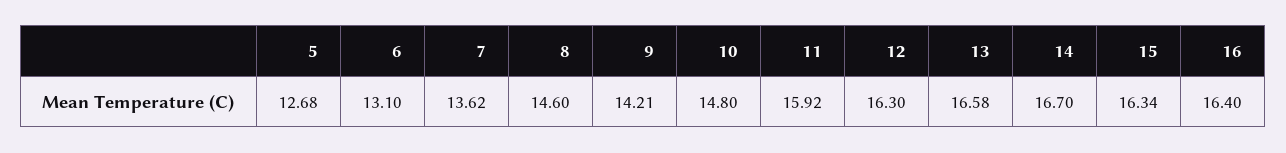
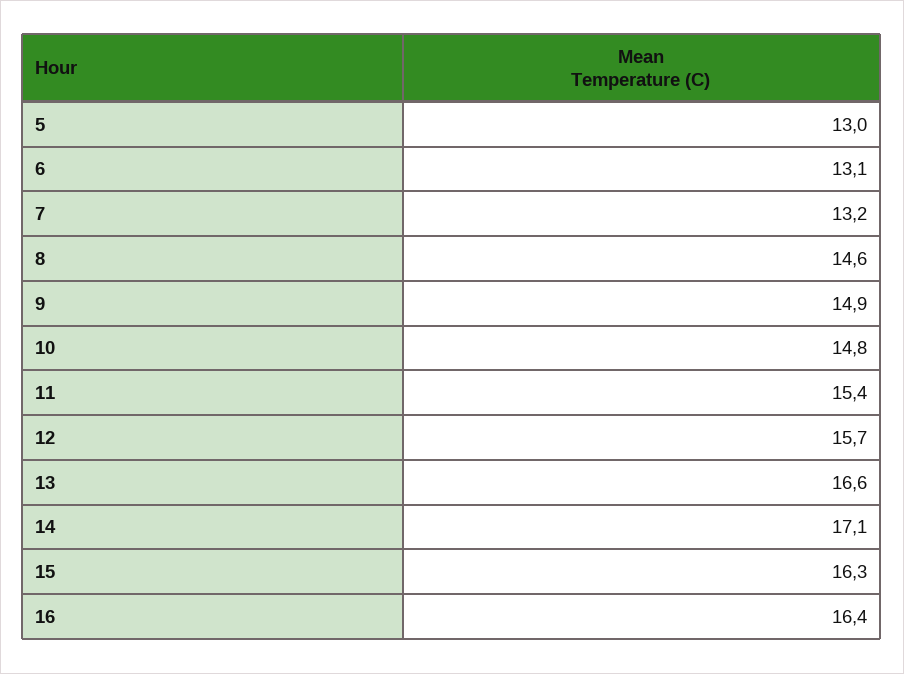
5: 12.68 -> 13
7: 13.62 -> 13.2
9: 14.21 -> 14.9
11: 15.92 -> 15.4
12: 16.3 -> 15.7
14: 16.7 -> 17.1

